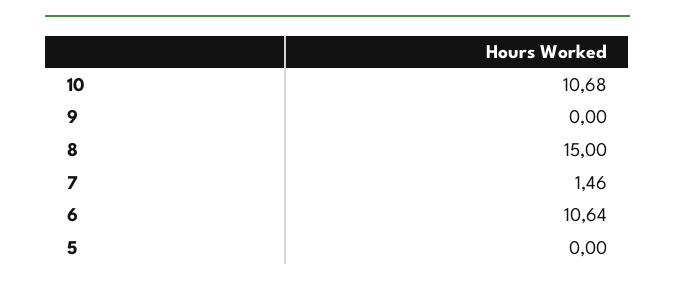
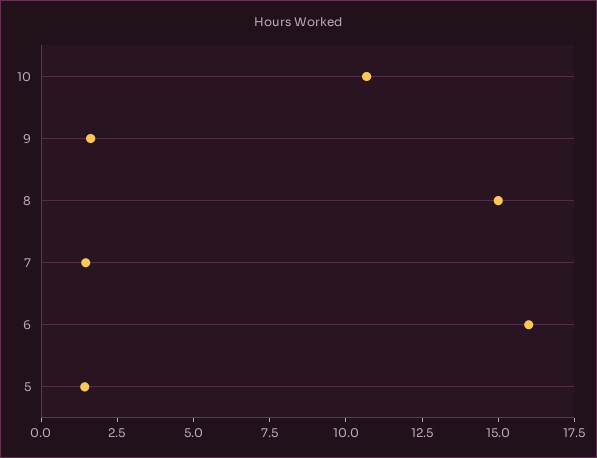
9: 0 -> 1.5
6: 10.64 -> 16
5: 0 -> 1.5

